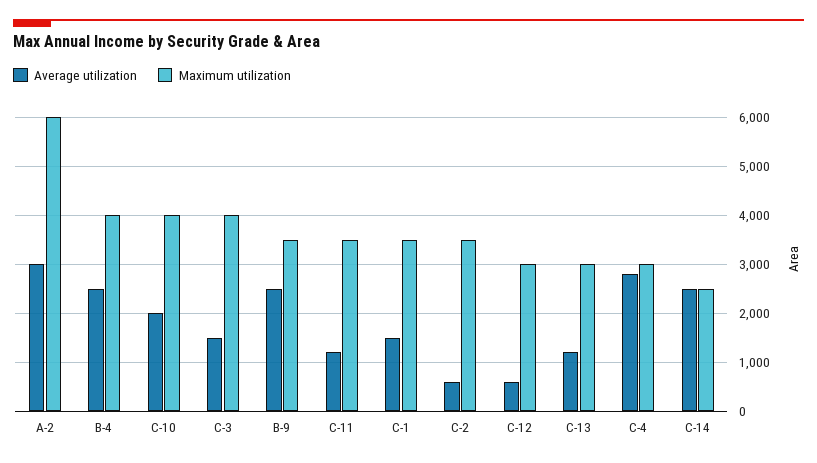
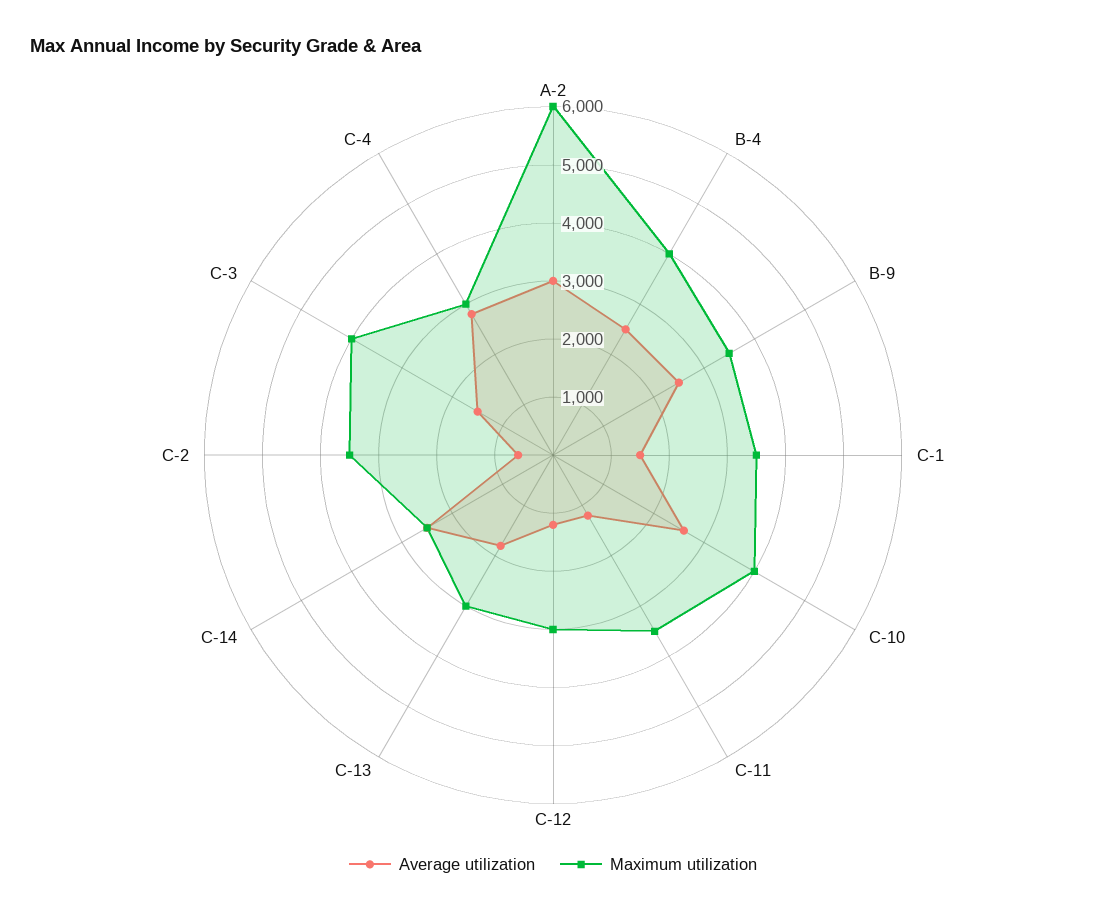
Average utilization, C-10: 2000 -> 2600
Average utilization, C-12: 600 -> 1200
Average utilization, C-13: 1200 -> 1800

